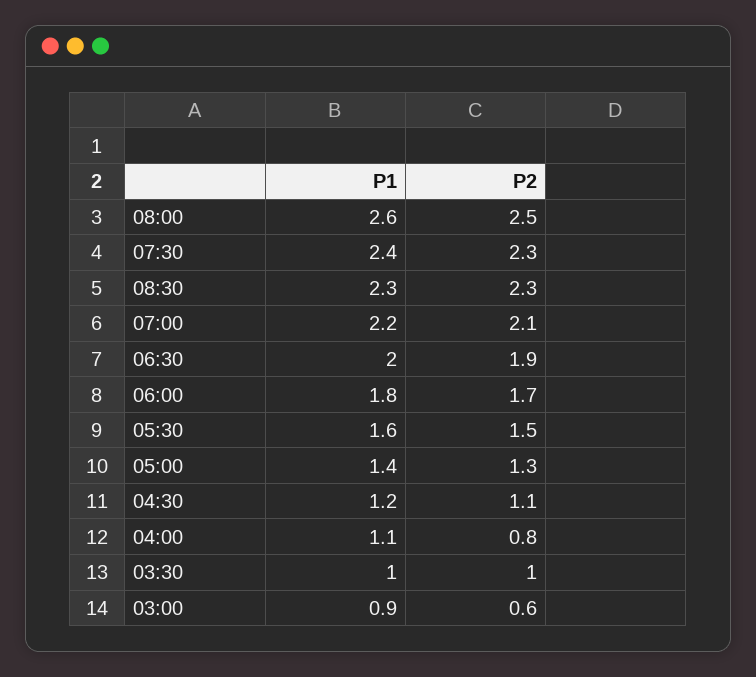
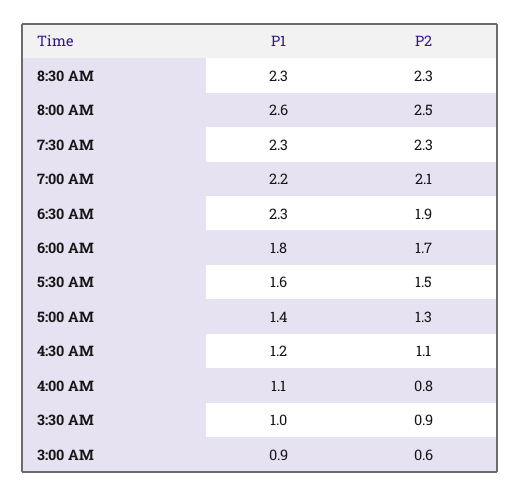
P1, 07:30: 2.4 -> 2.3
P1, 06:30: 2 -> 2.3
P2, 03:30: 1 -> 0.9

